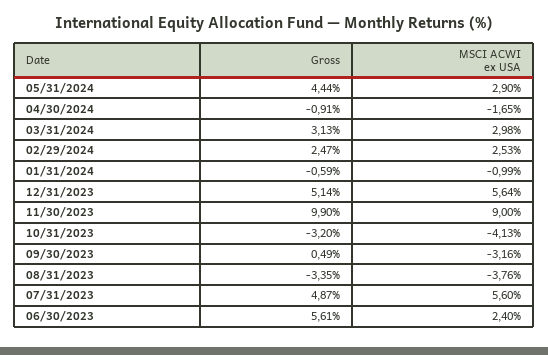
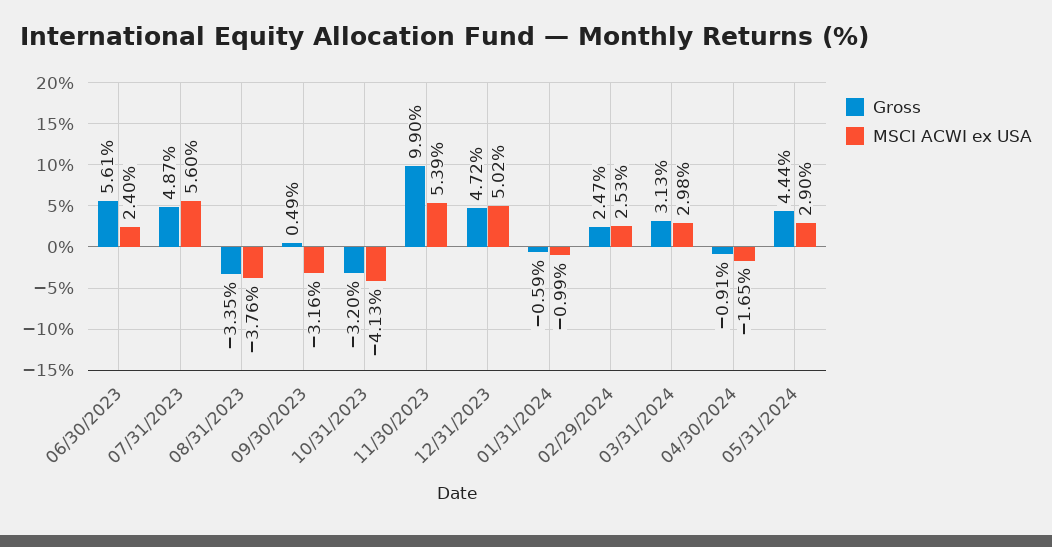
Gross, 12/31/2023: 5.14 -> 4.72
MSCI ACWI ex USA, 12/31/2023: 5.64 -> 5.02
MSCI ACWI ex USA, 11/30/2023: 9 -> 5.39

